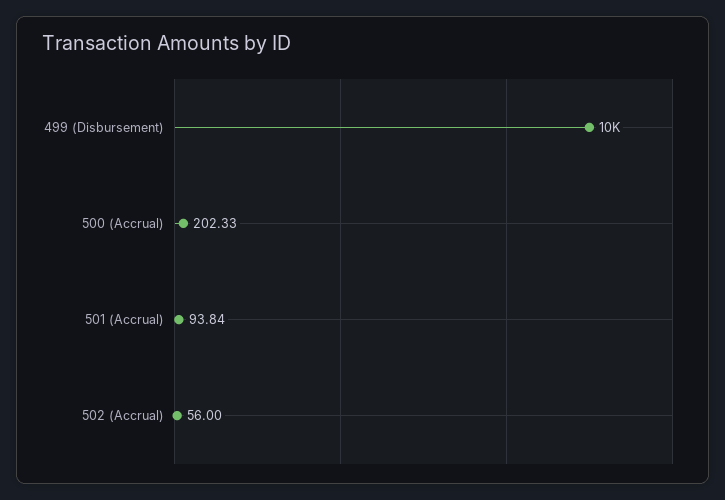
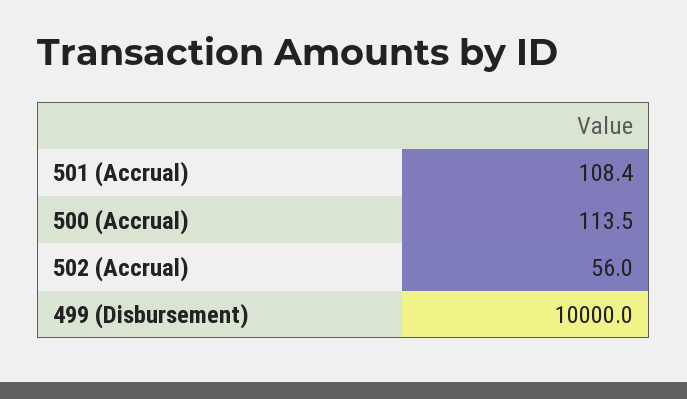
500 (Accrual): 202.33 -> 113.5
501 (Accrual): 93.84 -> 108.4

